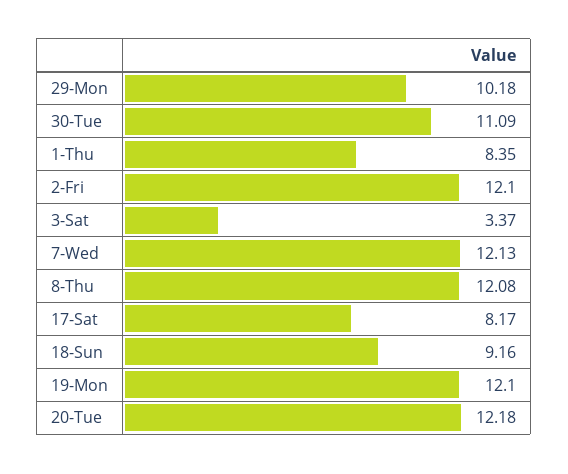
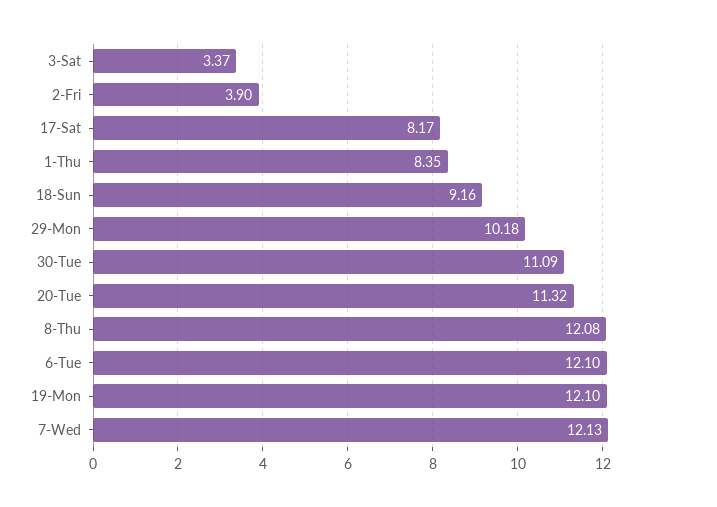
2-Fri: 12.1 -> 3.9
20-Tue: 12.18 -> 11.32
6-Tue: none -> 12.1

